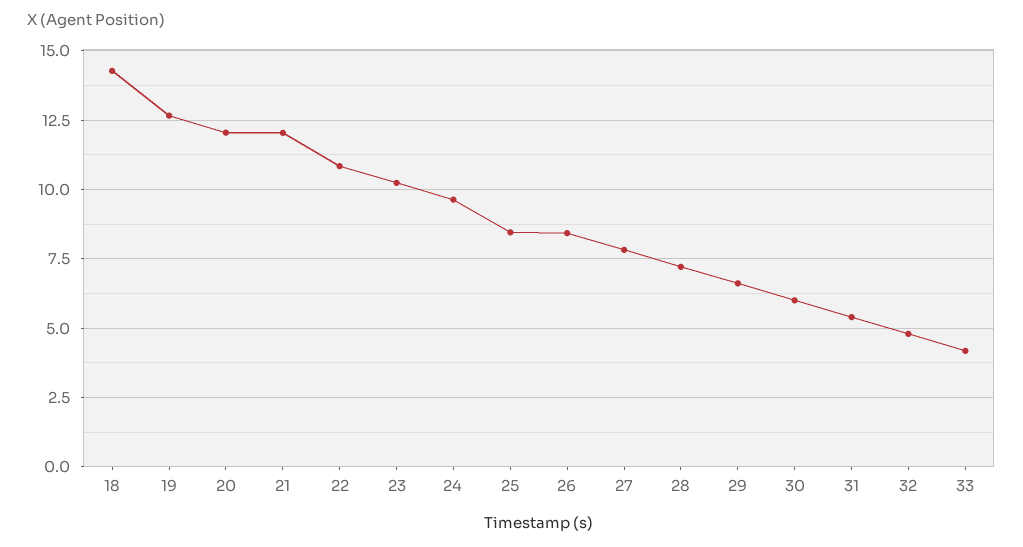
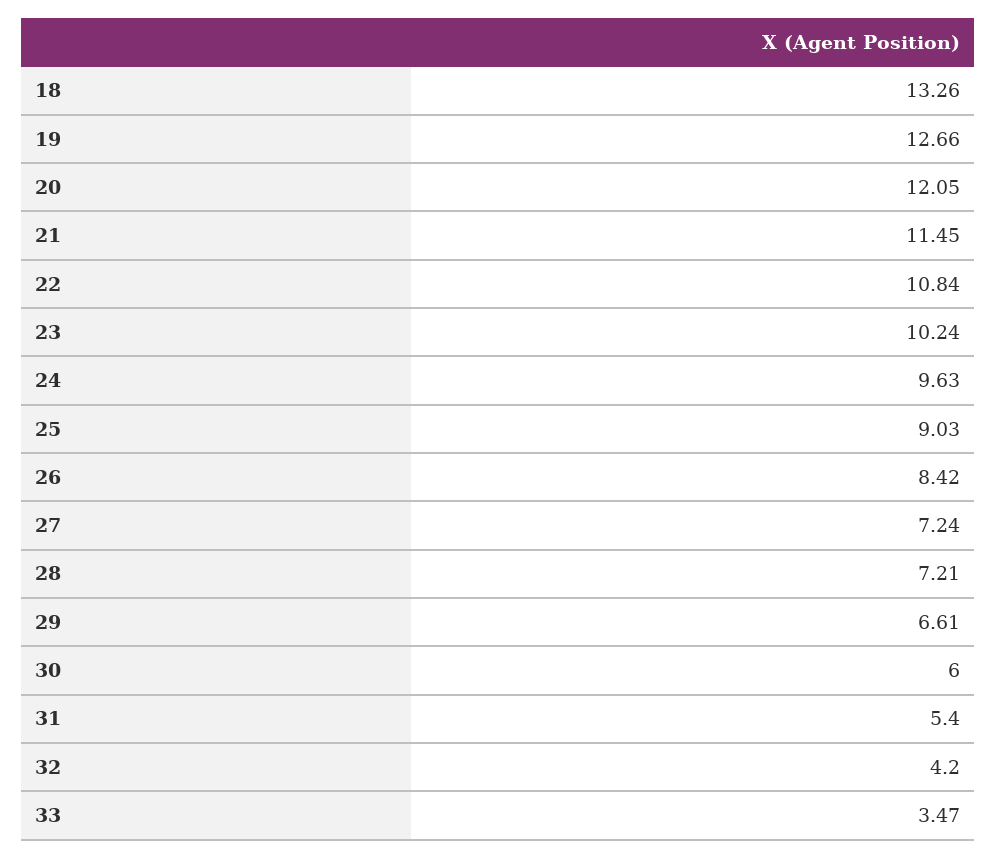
18: 14.25 -> 13.26
21: 12 -> 11.45
25: 8.5 -> 9.03
27: 7.75 -> 7.24
32: 4.75 -> 4.2
33: 4.25 -> 3.47

